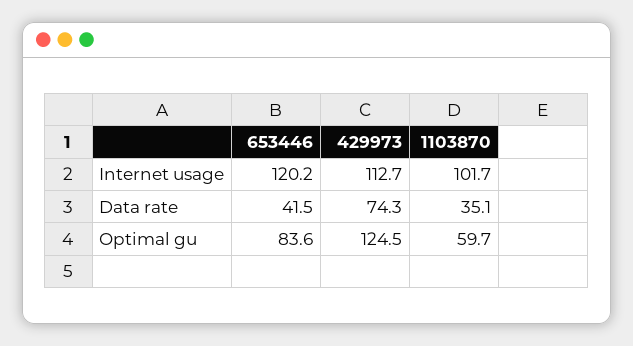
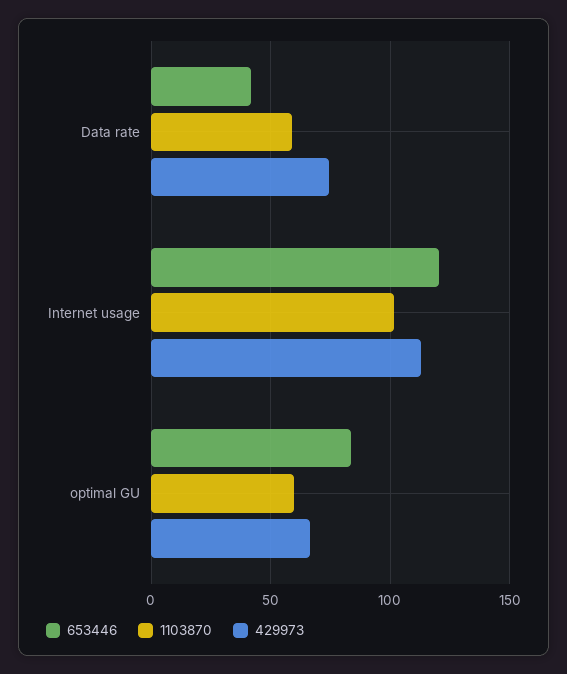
1103870, Data rate: 35.1 -> 60
429973, Optimal gu: 124.5 -> 65

